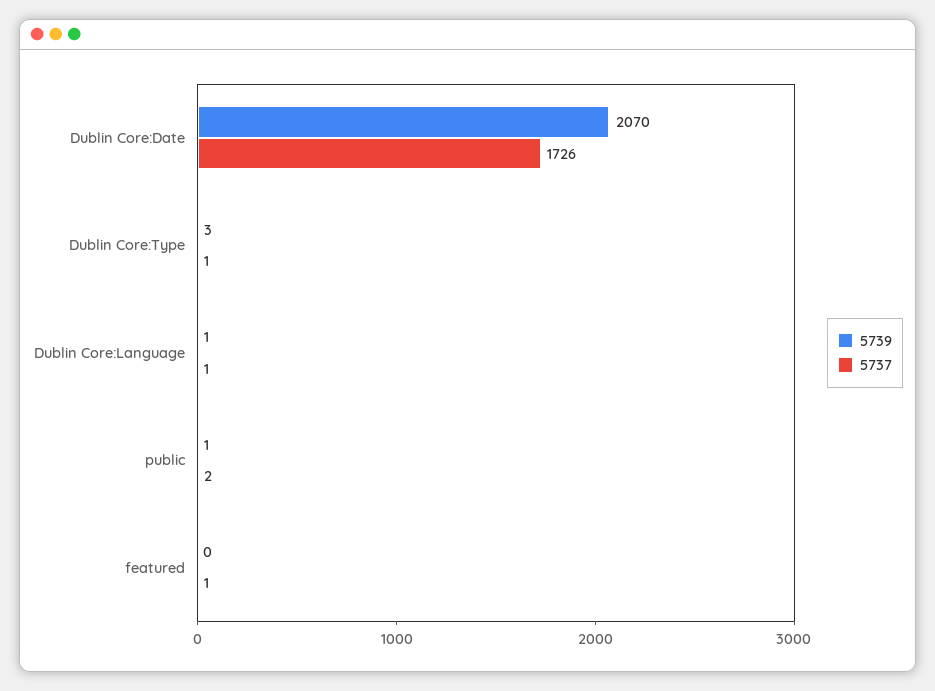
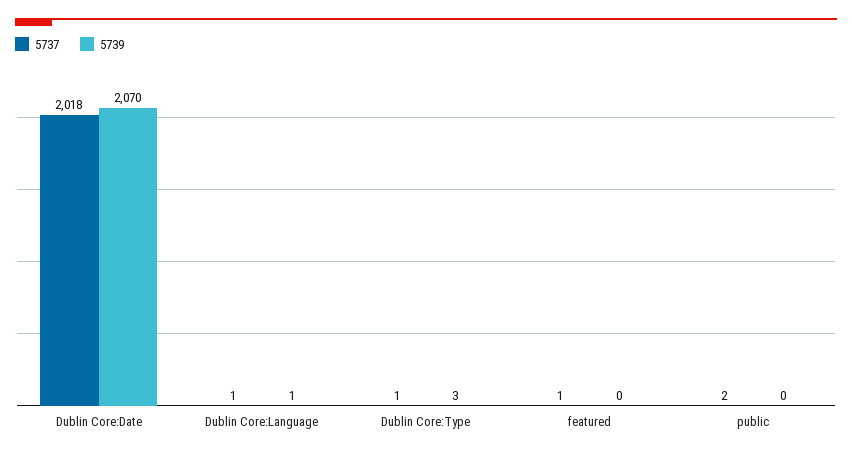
5737, Dublin Core:Date: 1726 -> 2018
5739, public: 1 -> 0

